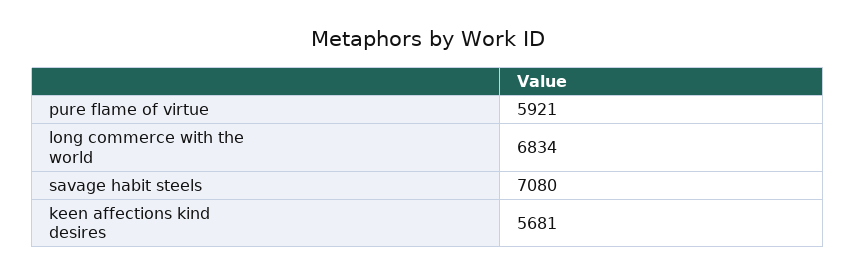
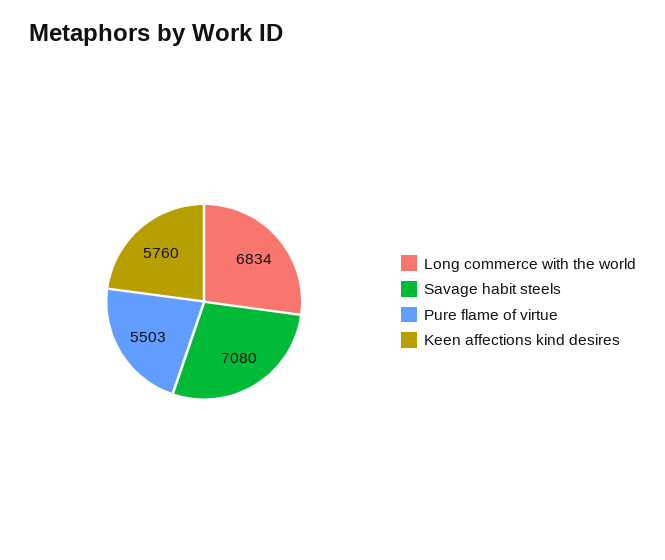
pure flame of virtue: 5921 -> 5503
keen affections kind desires: 5681 -> 5760

